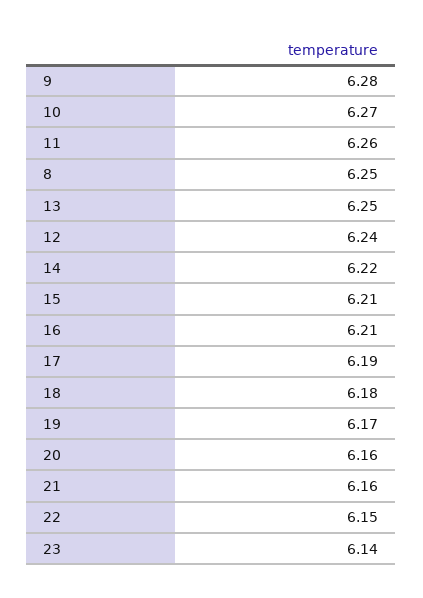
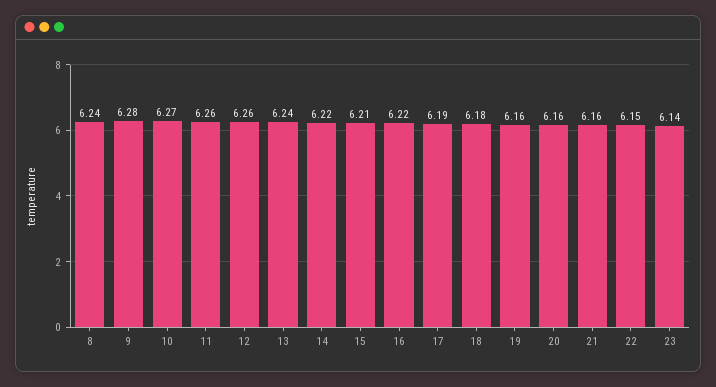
8: 6.25 -> 6.24
13: 6.25 -> 6.24
12: 6.24 -> 6.26
16: 6.21 -> 6.22
19: 6.17 -> 6.16

